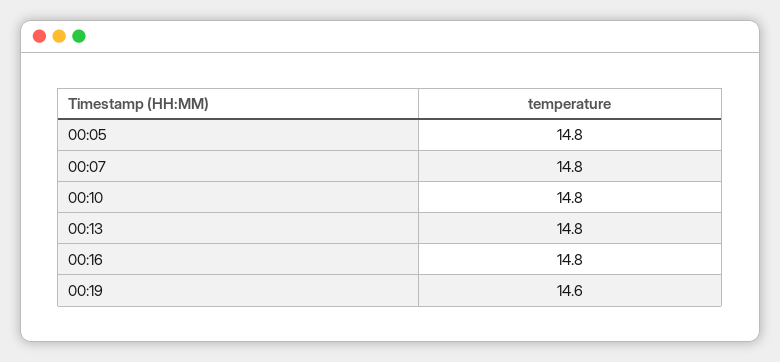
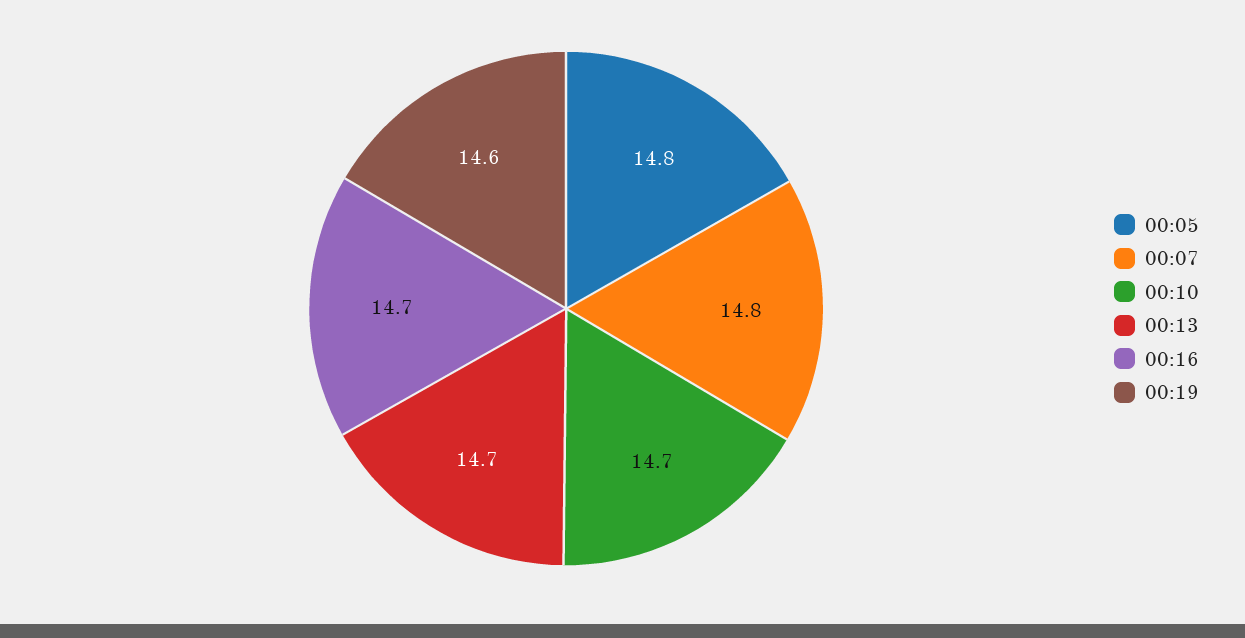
00:10: 14.8 -> 14.7
00:13: 14.8 -> 14.7
00:16: 14.8 -> 14.7

